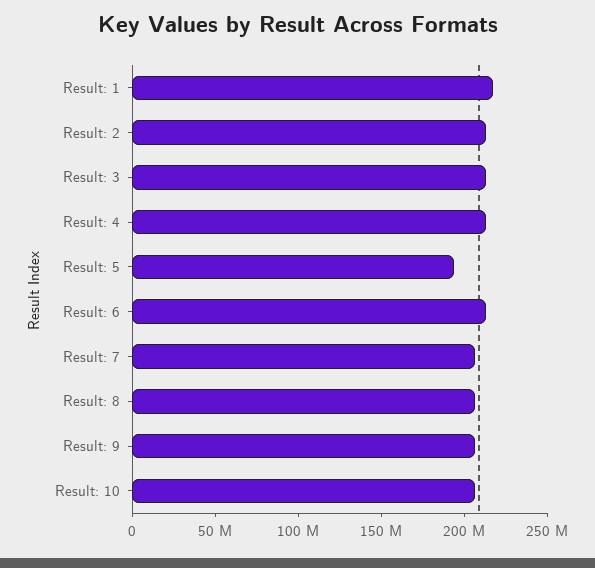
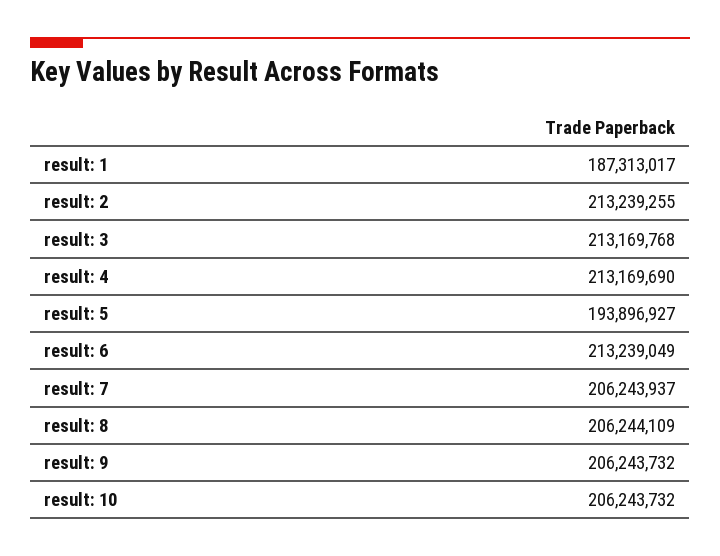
Result: 1: 220000000 -> 187313017

